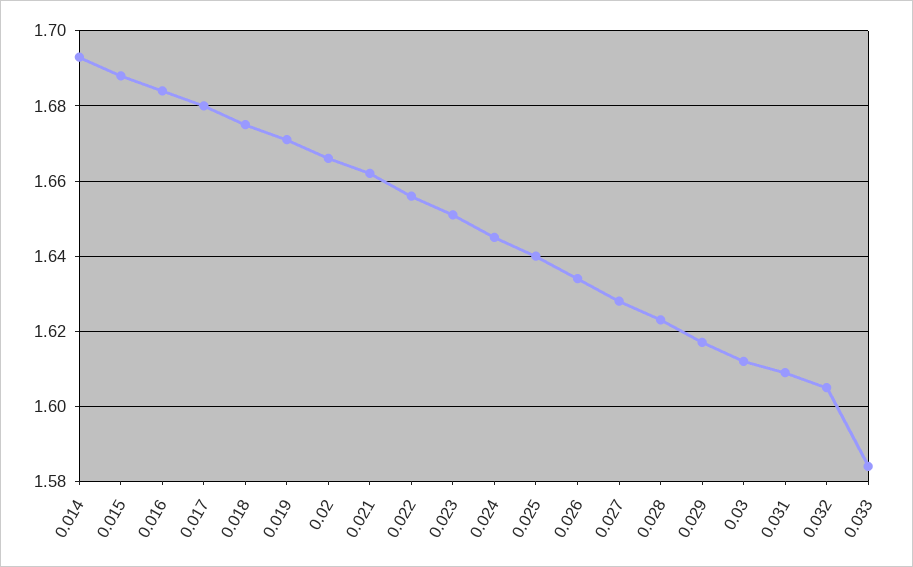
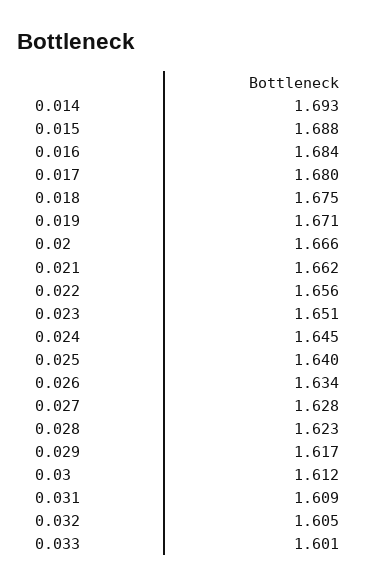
0.033: 1.585 -> 1.601

